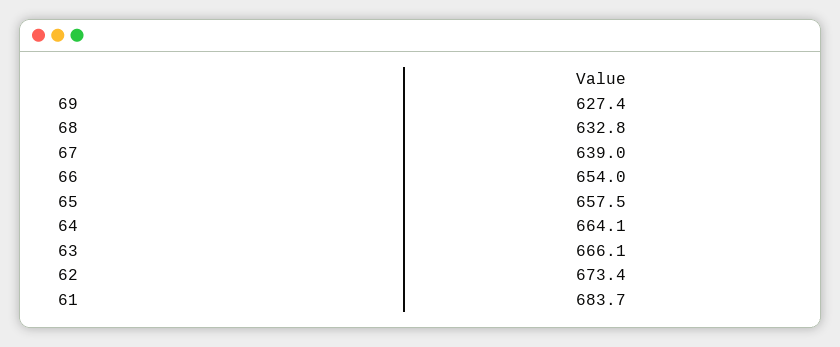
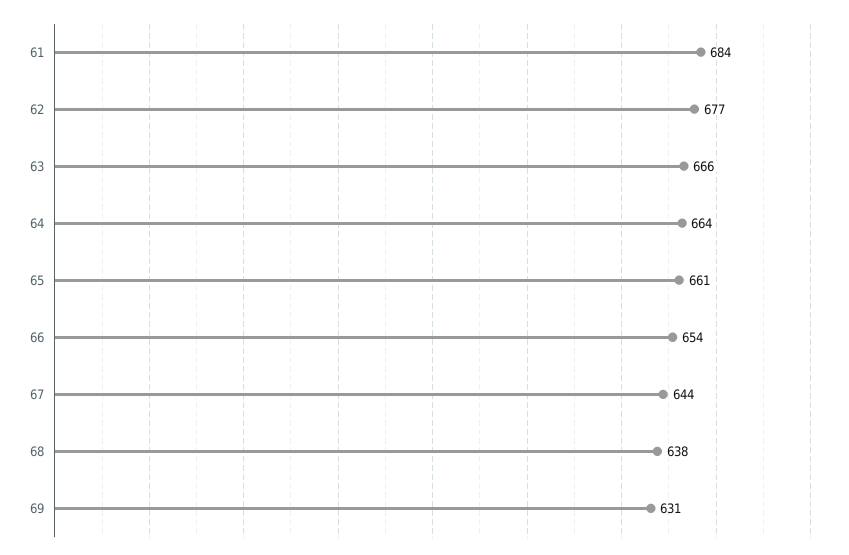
69: 627.4 -> 631
68: 632.8 -> 638
67: 639 -> 644
65: 657.5 -> 661
62: 673.4 -> 677

